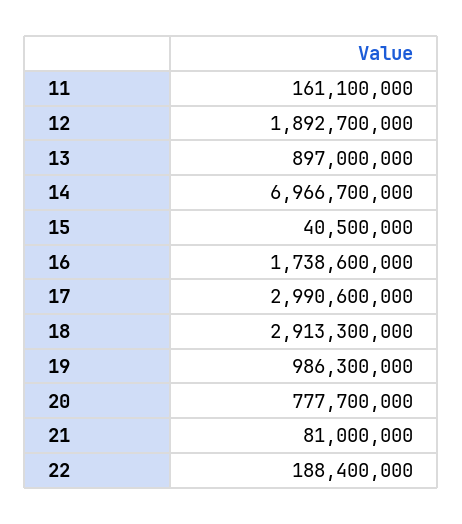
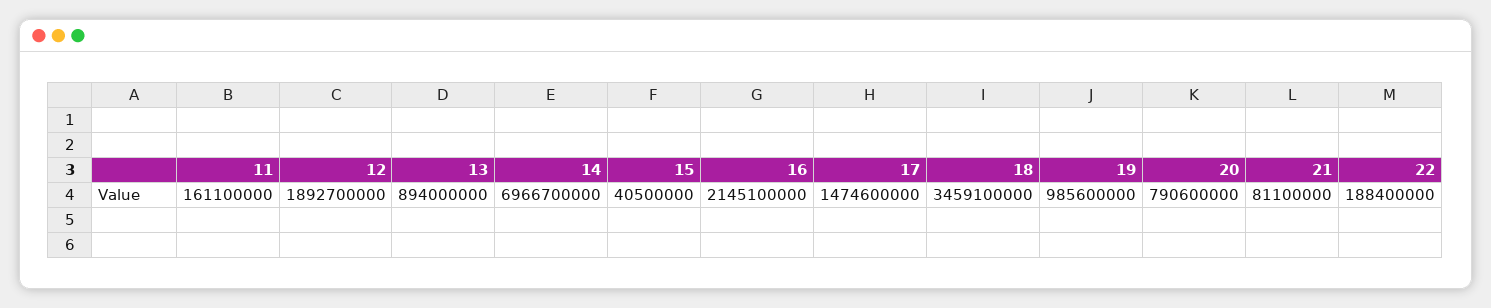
13: 897000000 -> 894000000
16: 1738600000 -> 2145100000
17: 2990600000 -> 1474600000
18: 2913300000 -> 3459100000
19: 986300000 -> 985600000
20: 777700000 -> 790600000
21: 81000000 -> 81100000

